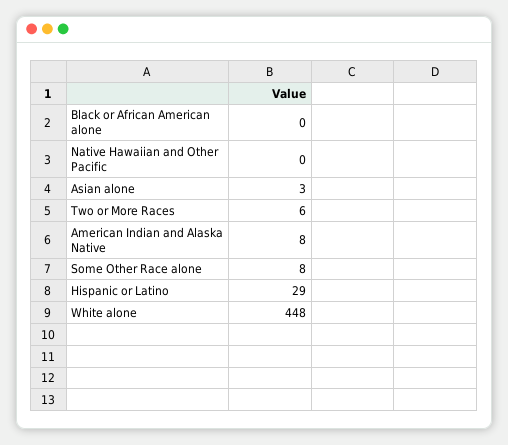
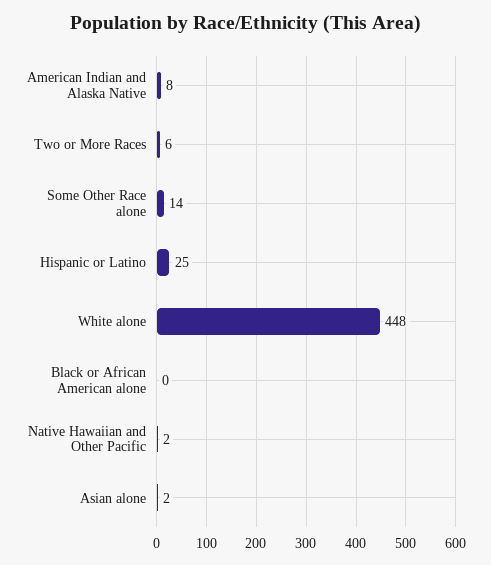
Native Hawaiian and Other Pacific: 0 -> 2
Asian alone: 3 -> 2
Some Other Race alone: 8 -> 14
Hispanic or Latino: 29 -> 25

